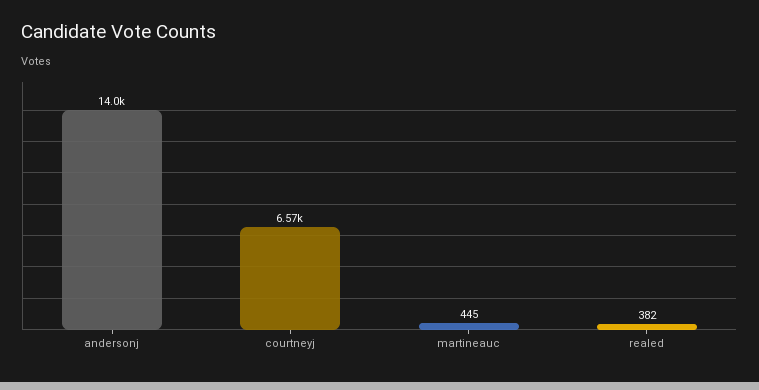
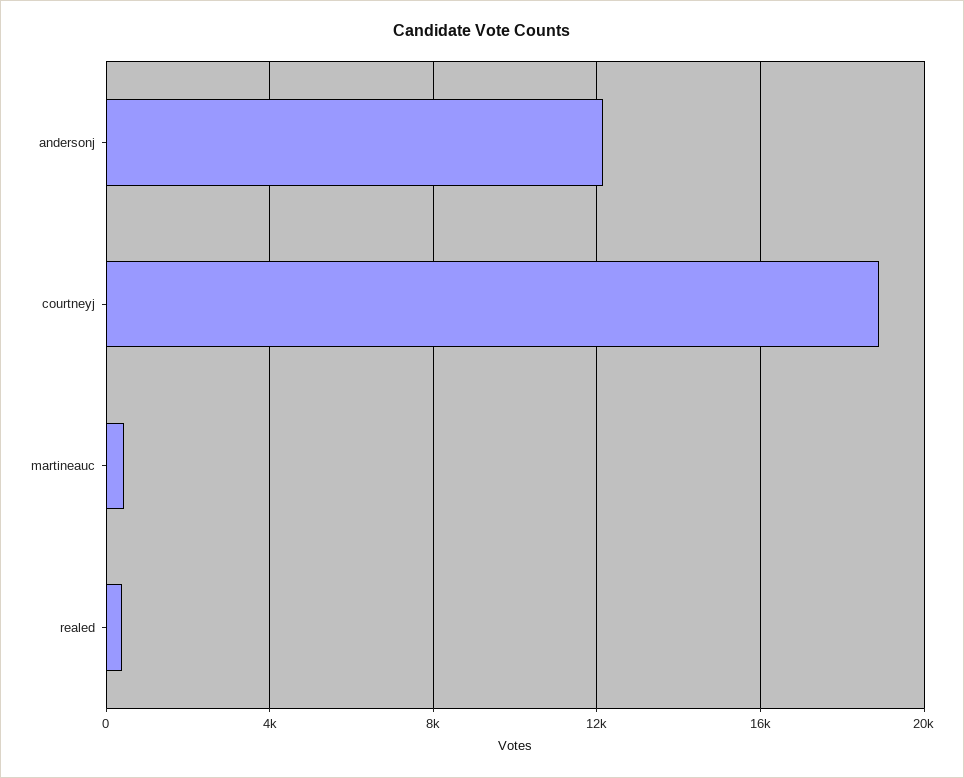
andersonj: 14000 -> 12000
courtneyj: 6570 -> 19000

